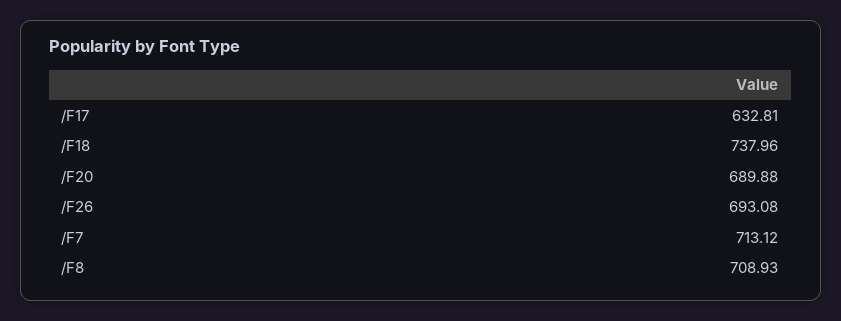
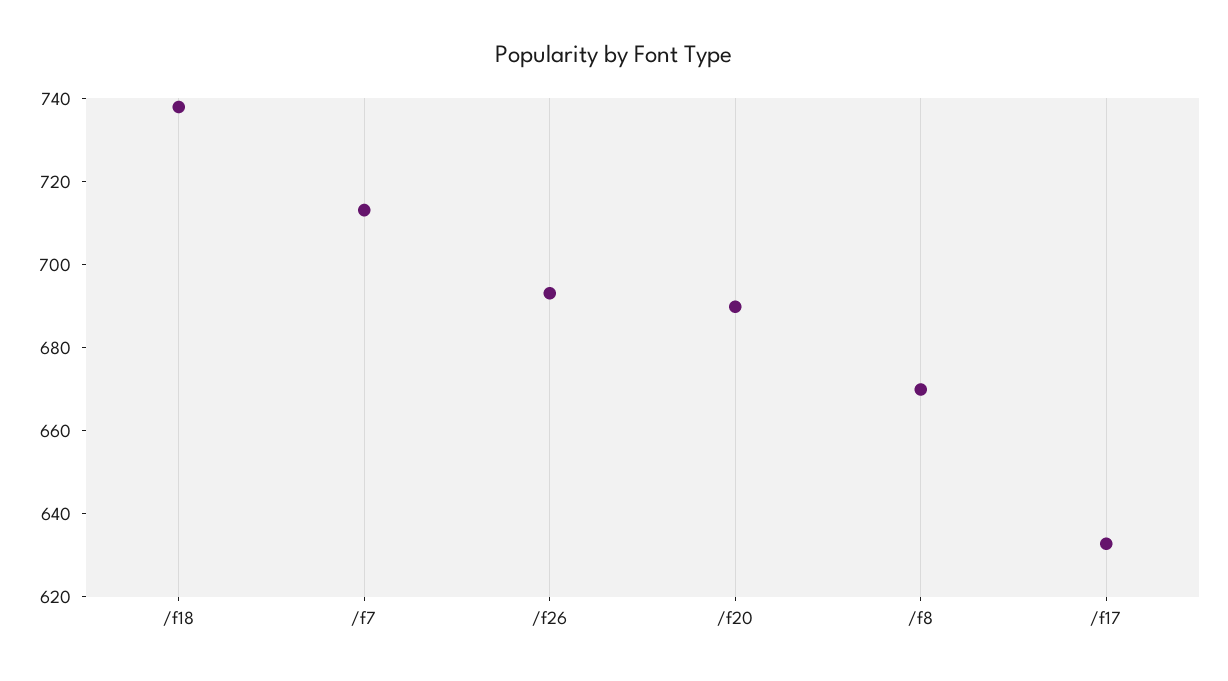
/F8: 708.93 -> 670

